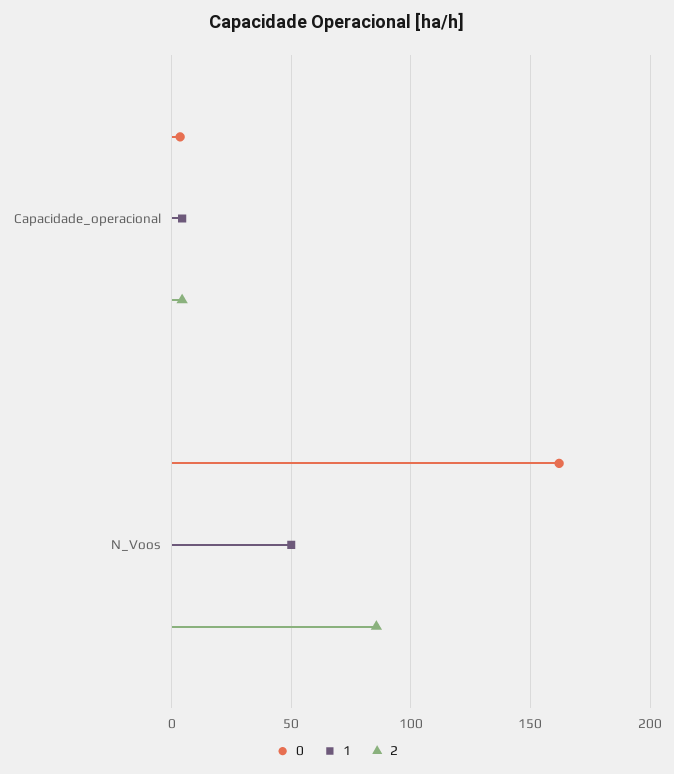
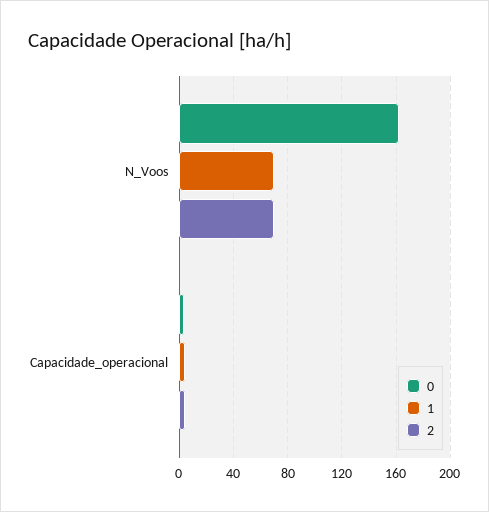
1, N_Voos: 50 -> 70
2, N_Voos: 85 -> 70

